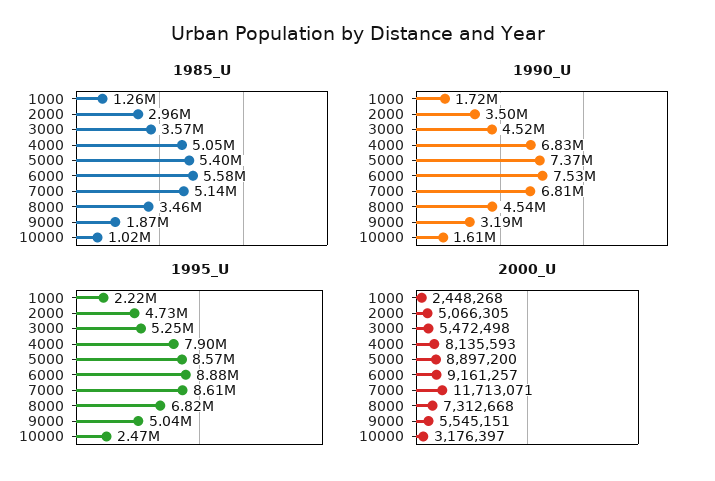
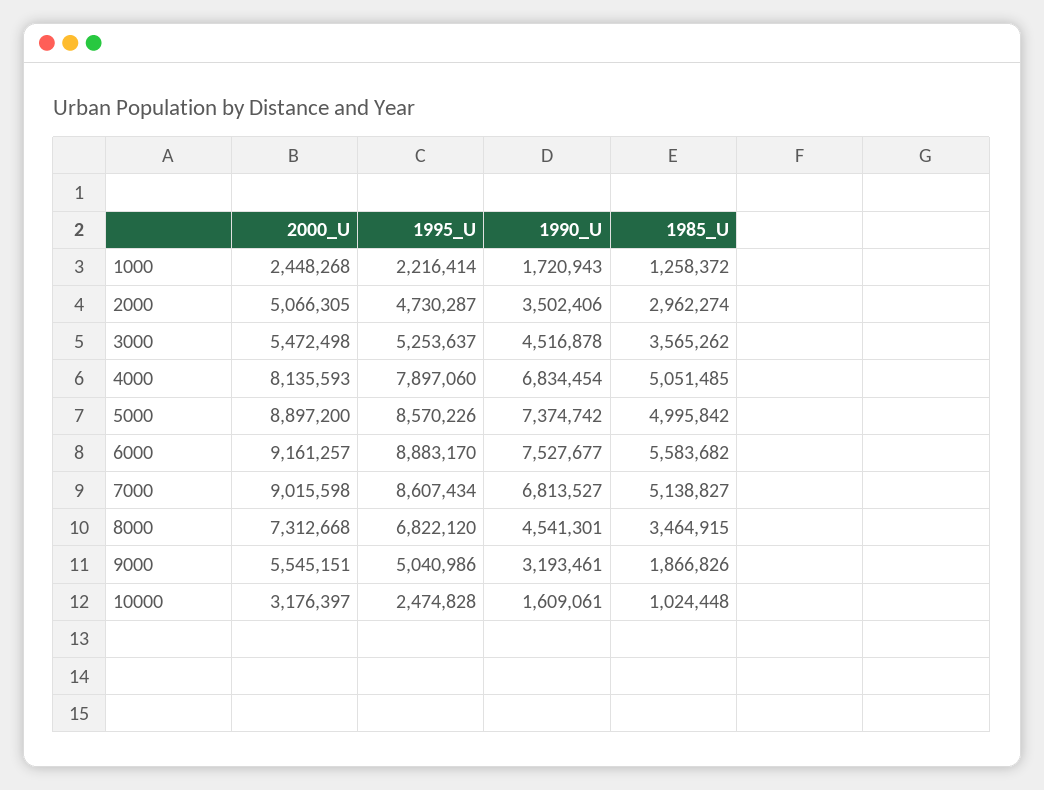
1985_U, 5000: 5400000 -> 4995842
2000_U, 7000: 11713071 -> 9015598

